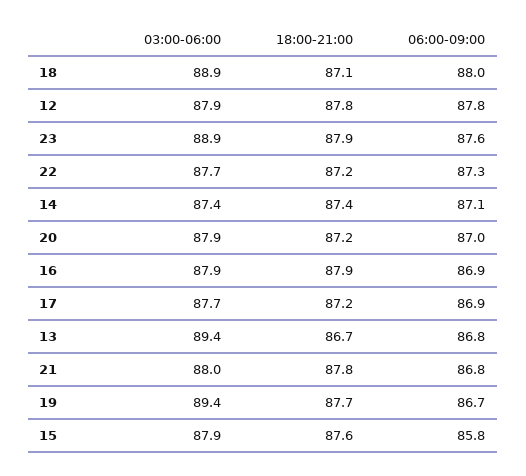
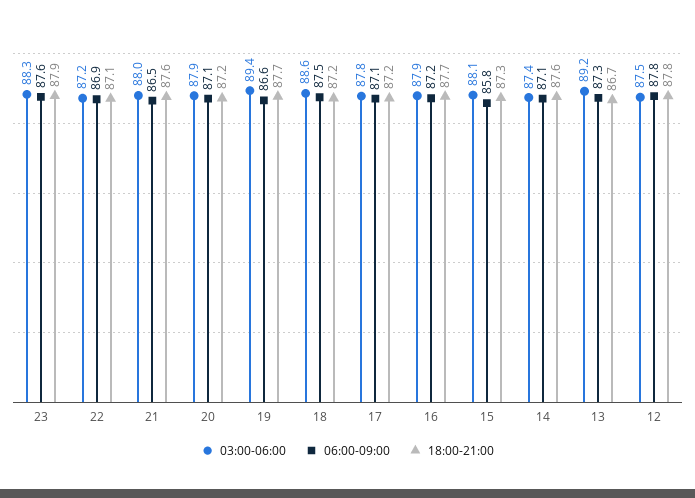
03:00-06:00, 18: 88.9 -> 88.6
18:00-21:00, 18: 87.1 -> 87.2
06:00-09:00, 18: 88 -> 87.5
03:00-06:00, 12: 87.9 -> 87.5
03:00-06:00, 23: 88.9 -> 88.3
03:00-06:00, 22: 87.7 -> 87.2
18:00-21:00, 22: 87.2 -> 87.1
06:00-09:00, 22: 87.3 -> 86.9
18:00-21:00, 14: 87.4 -> 87.6
06:00-09:00, 20: 87 -> 87.1
18:00-21:00, 16: 87.9 -> 87.7
06:00-09:00, 16: 86.9 -> 87.2
03:00-06:00, 17: 87.7 -> 87.8
06:00-09:00, 17: 86.9 -> 87.1
03:00-06:00, 13: 89.4 -> 89.2
06:00-09:00, 13: 86.8 -> 87.3
18:00-21:00, 21: 87.8 -> 87.6
06:00-09:00, 21: 86.8 -> 86.5
06:00-09:00, 19: 86.7 -> 86.6
03:00-06:00, 15: 87.9 -> 88.1
18:00-21:00, 15: 87.6 -> 87.3

